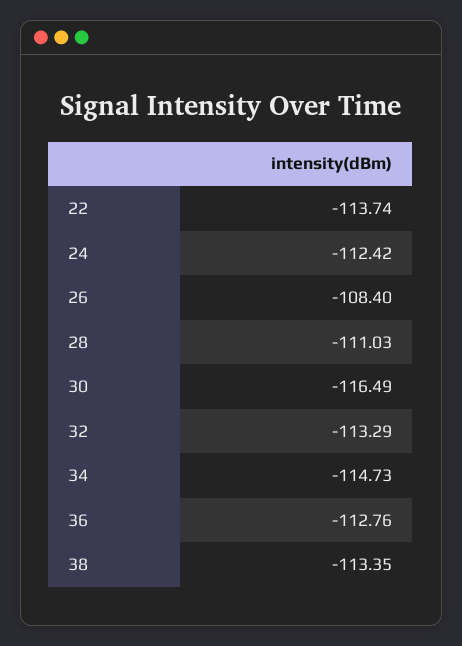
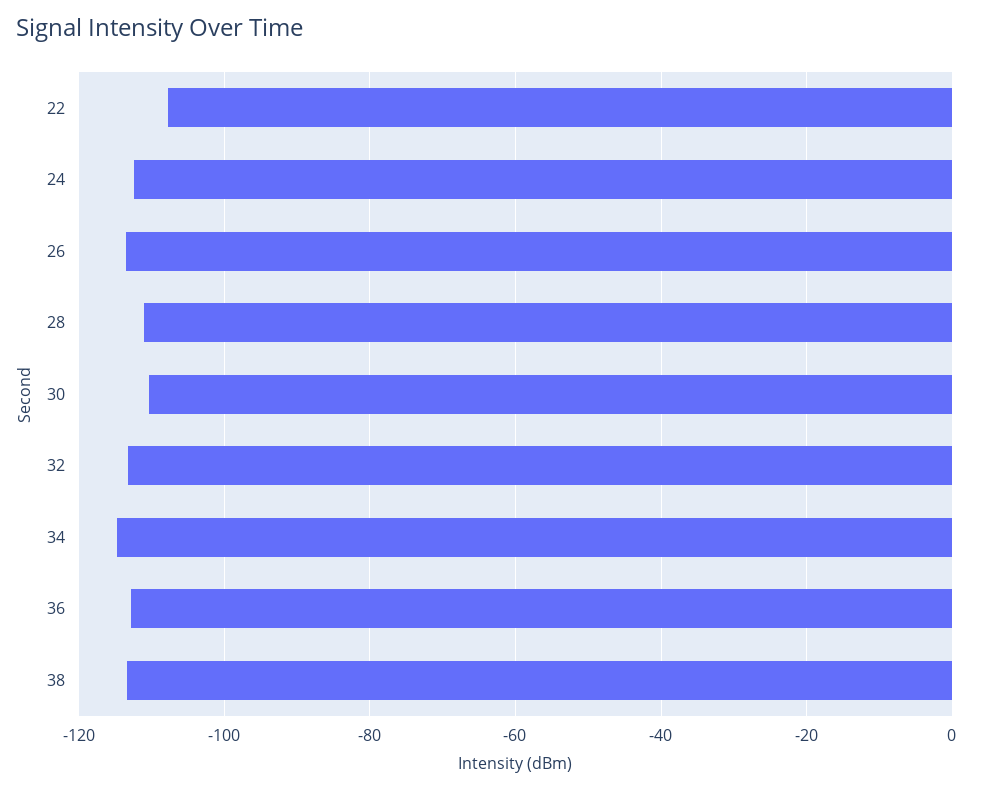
22: -113.74 -> -108
26: -108.4 -> -114
30: -116.49 -> -110

